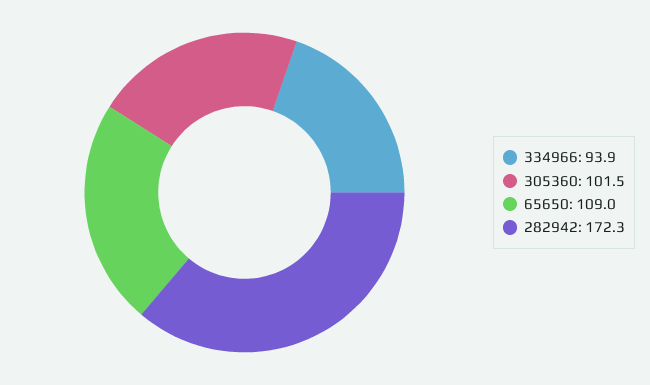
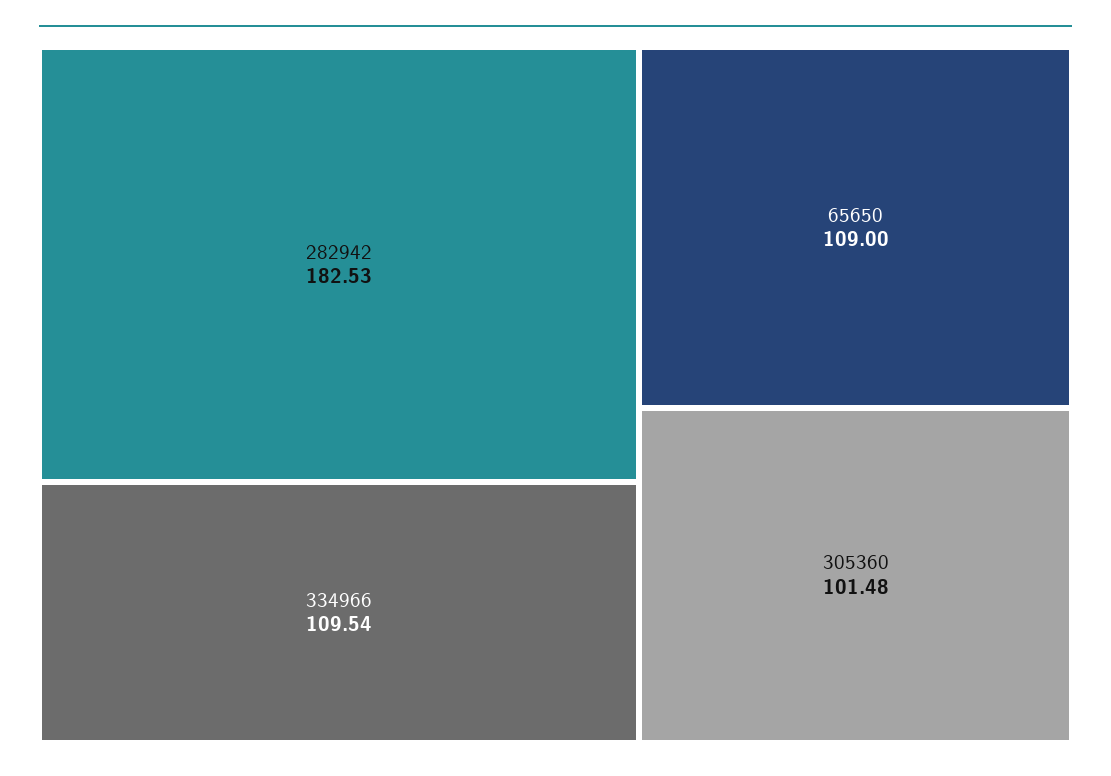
334966: 93.9 -> 109.54
282942: 172.3 -> 182.53

